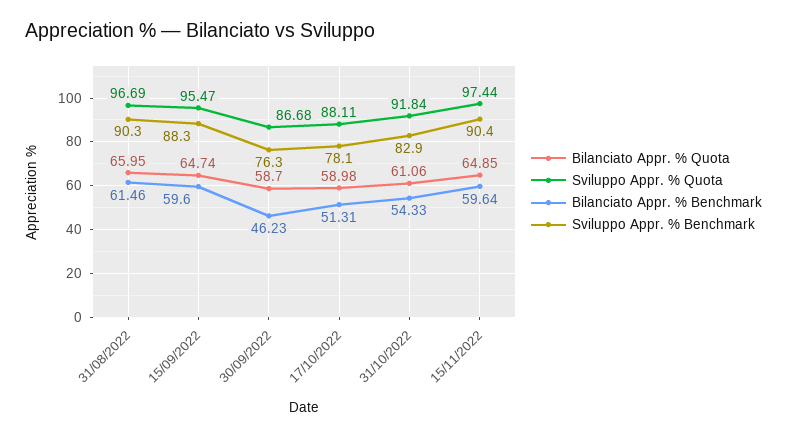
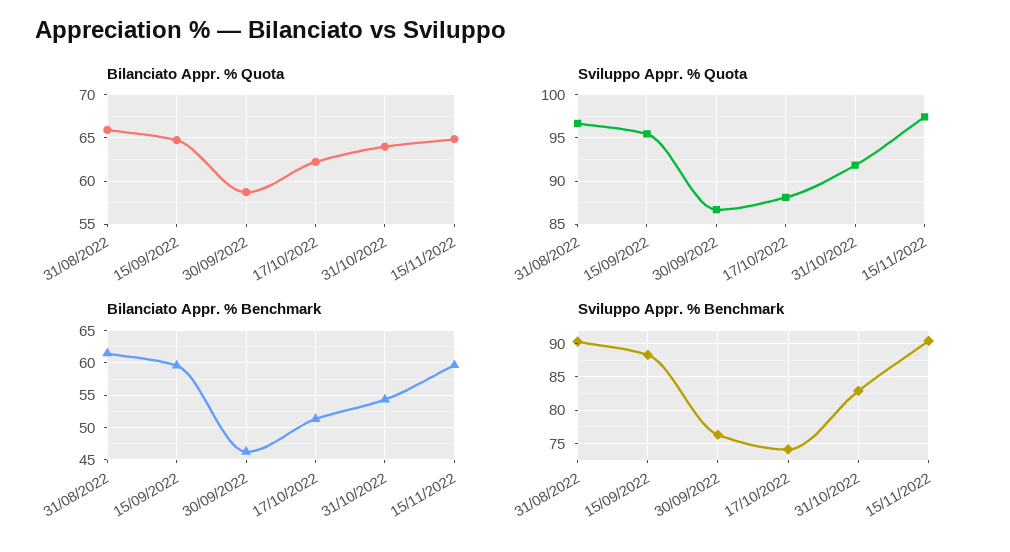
Bilanciato Appr. % Quota, 17/10/2022: 58.98 -> 62
Sviluppo Appr. % Benchmark, 17/10/2022: 78.1 -> 74
Bilanciato Appr. % Quota, 31/10/2022: 61.06 -> 64

